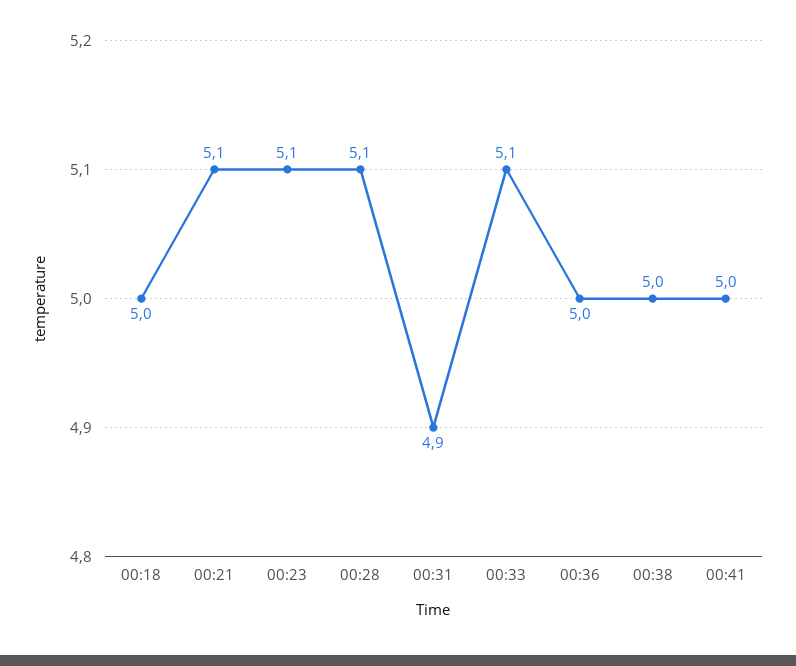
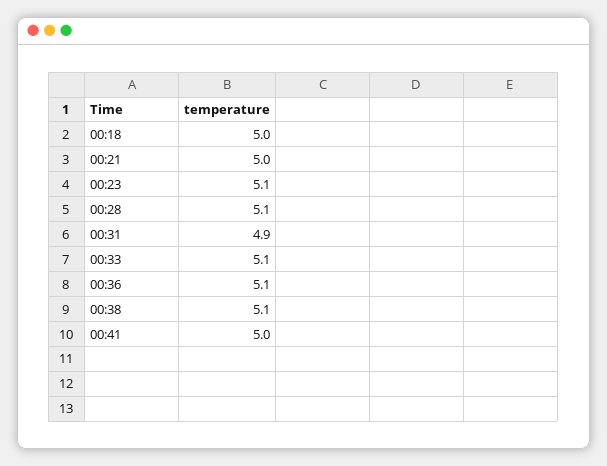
00:21: 5.1 -> 5
00:36: 5 -> 5.1
00:38: 5 -> 5.1

